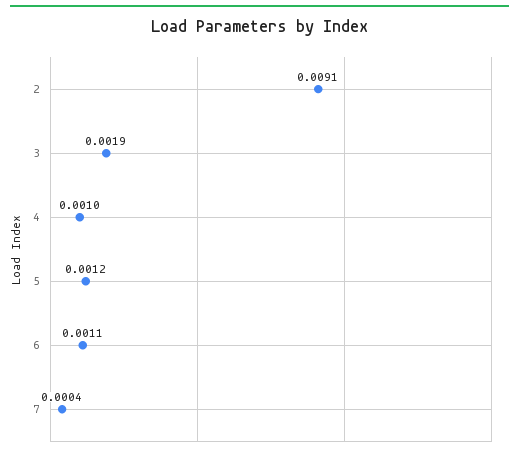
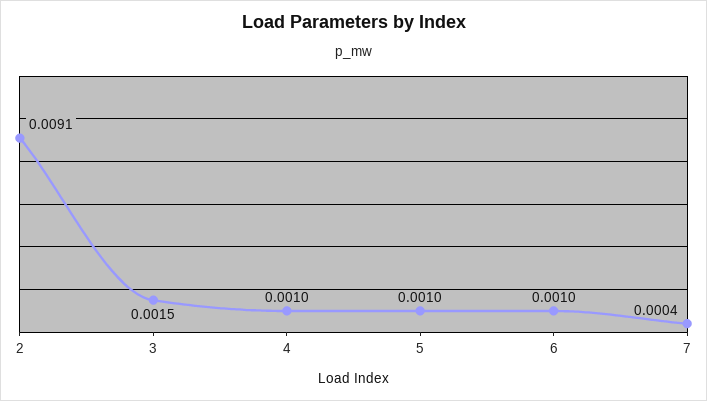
3: 0.0019 -> 0.0015
5: 0.0012 -> 0.001
6: 0.0011 -> 0.001

